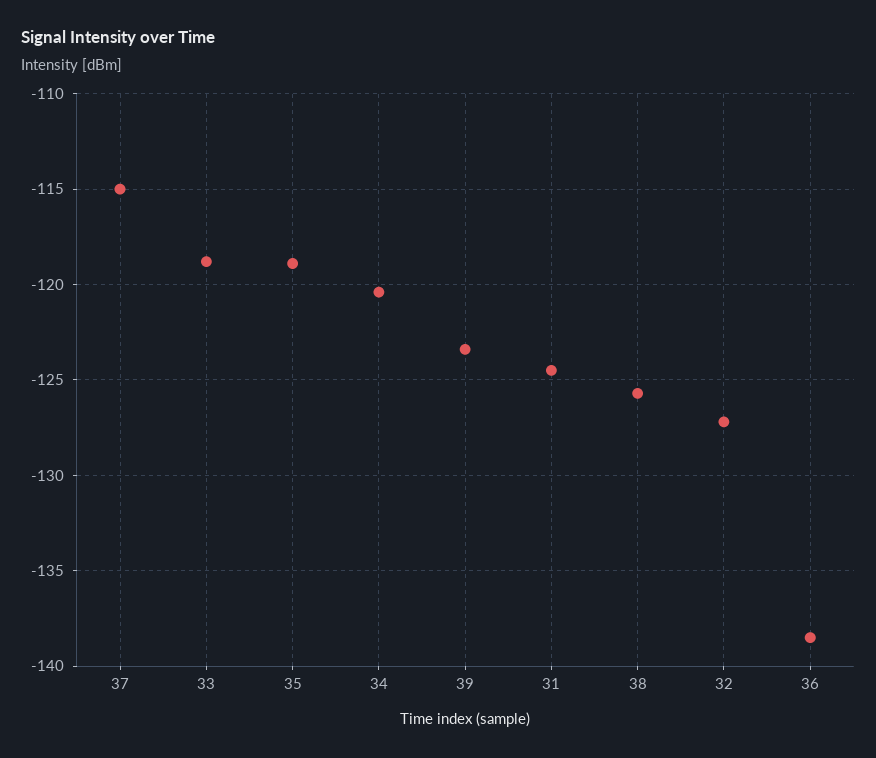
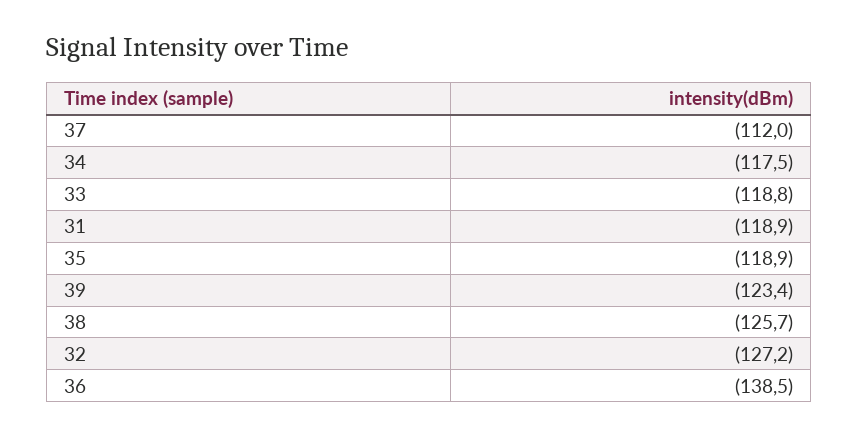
37: -115 -> -112
34: -120.5 -> -117.5
31: -124.5 -> -118.9

